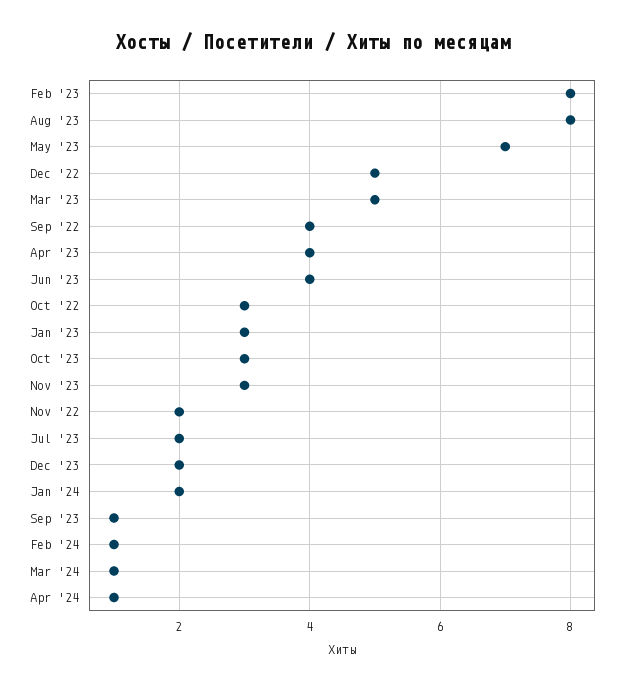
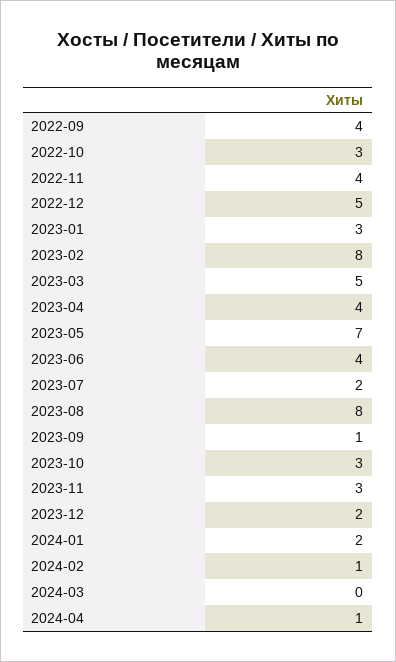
Nov '22: 2 -> 4
Mar '24: 1 -> 0

